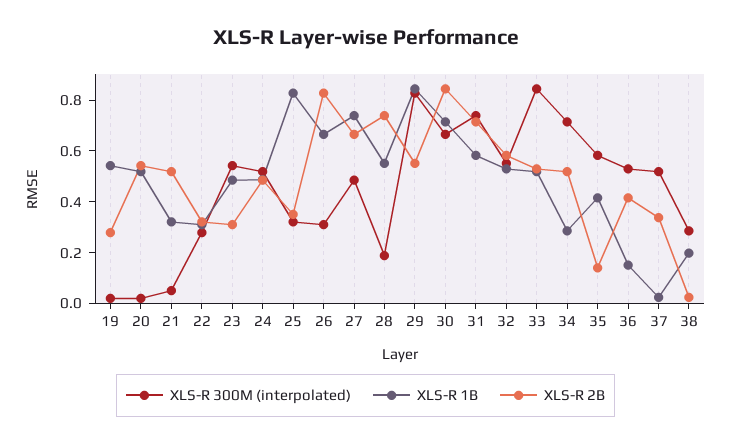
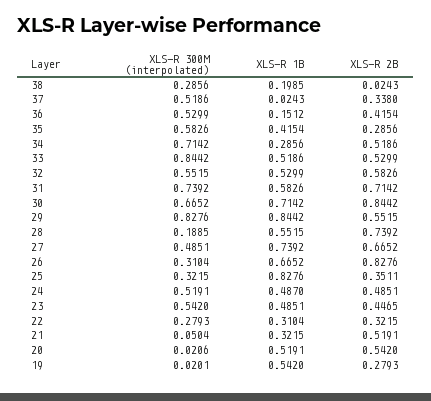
XLS-R 2B, 23: 0.3 -> 0.4465
XLS-R 2B, 35: 0.15 -> 0.2856

